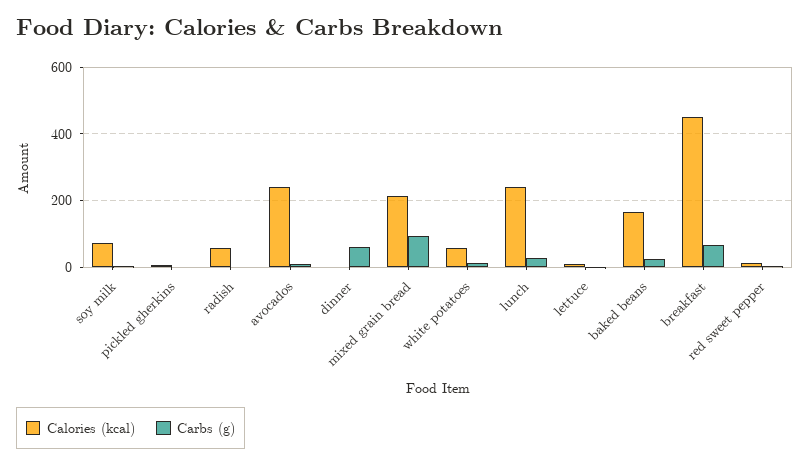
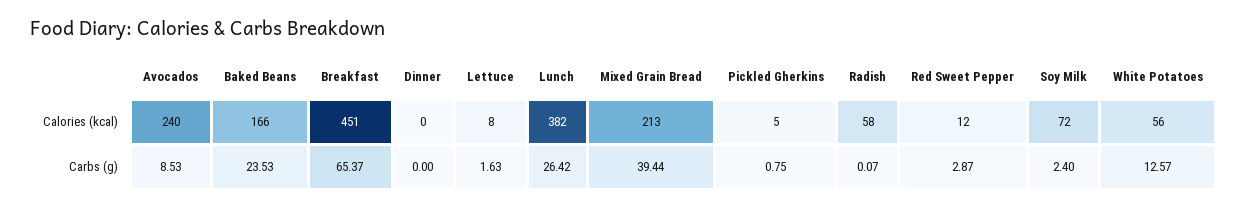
Carbs (g), dinner: 60 -> 0
Carbs (g), mixed grain bread: 100 -> 39.44
Calories (kcal), lunch: 240 -> 382

